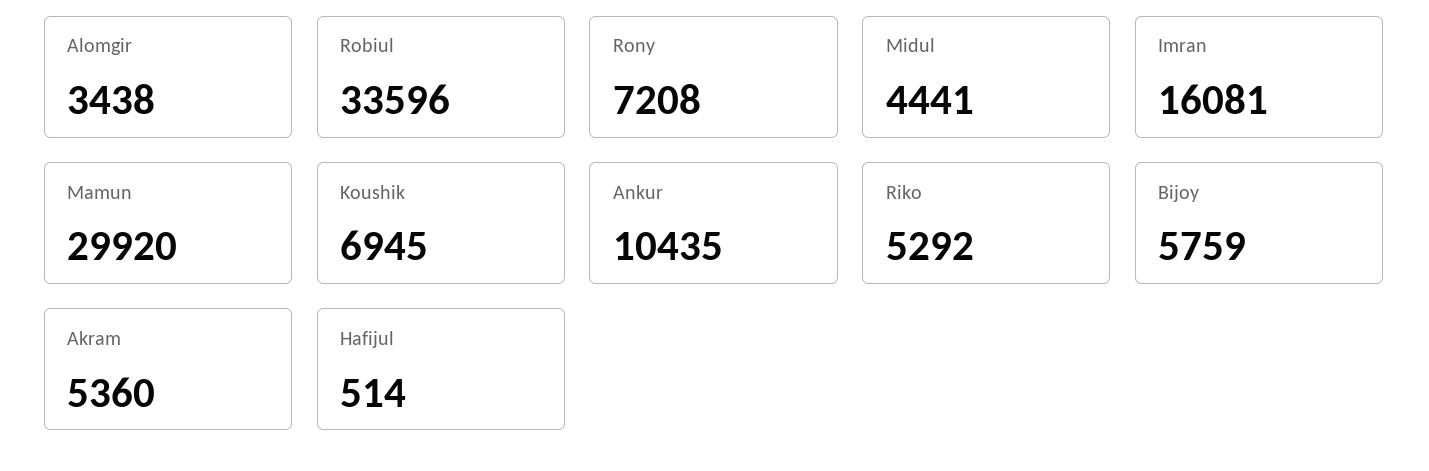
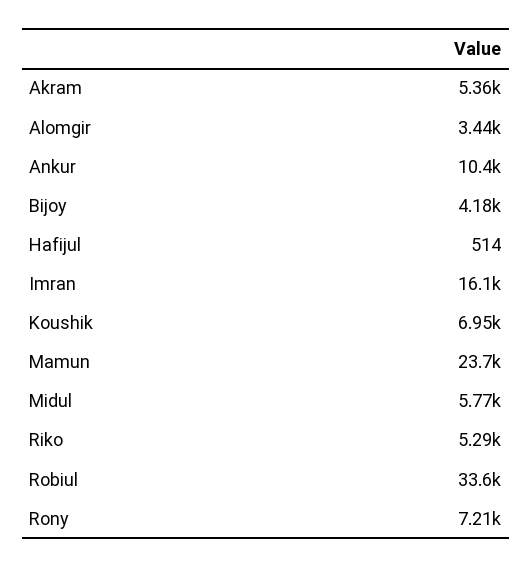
Midul: 4441 -> 5770
Mamun: 29920 -> 23700
Bijoy: 5759 -> 4180

